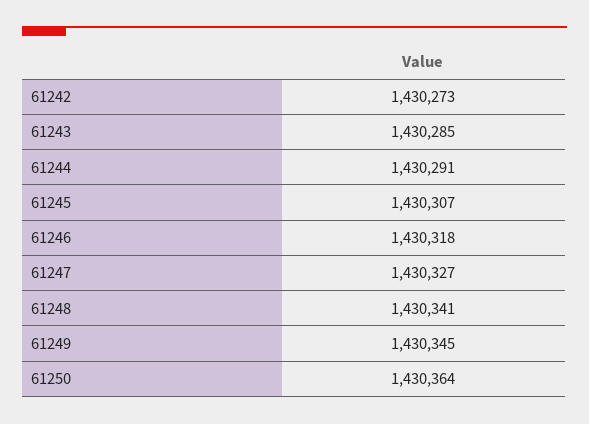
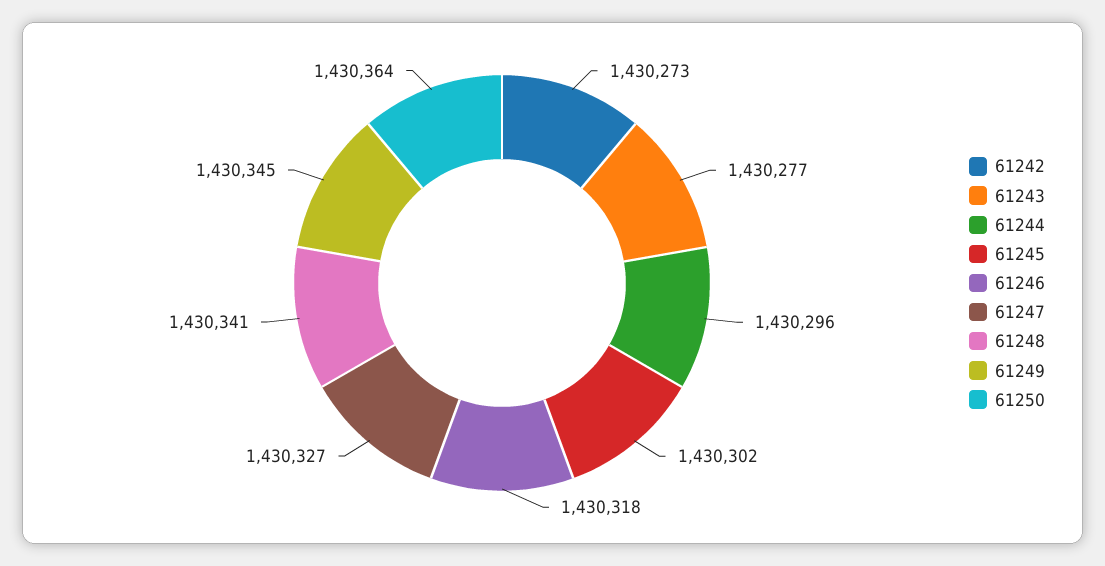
61243: 1430285 -> 1430277
61244: 1430291 -> 1430296
61245: 1430307 -> 1430302

